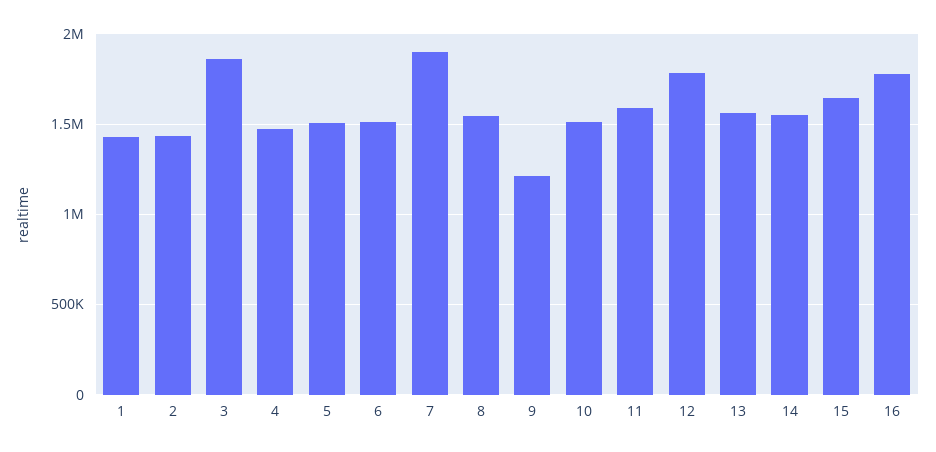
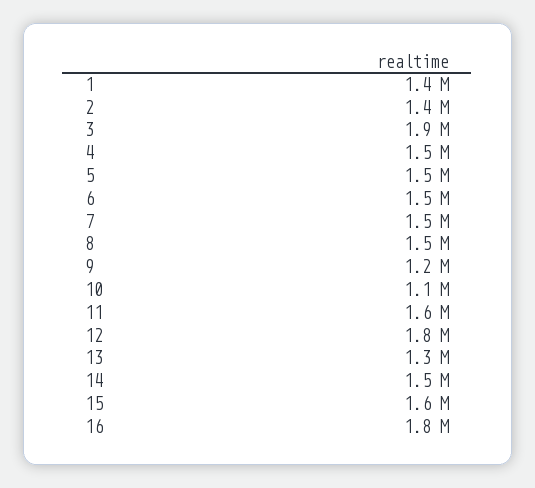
7: 1900000 -> 1500000
10: 1500000 -> 1100000
13: 1550000 -> 1300000

